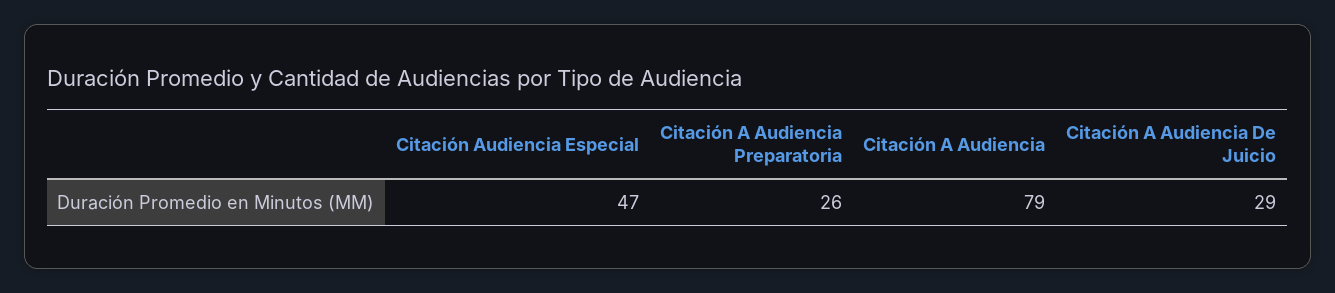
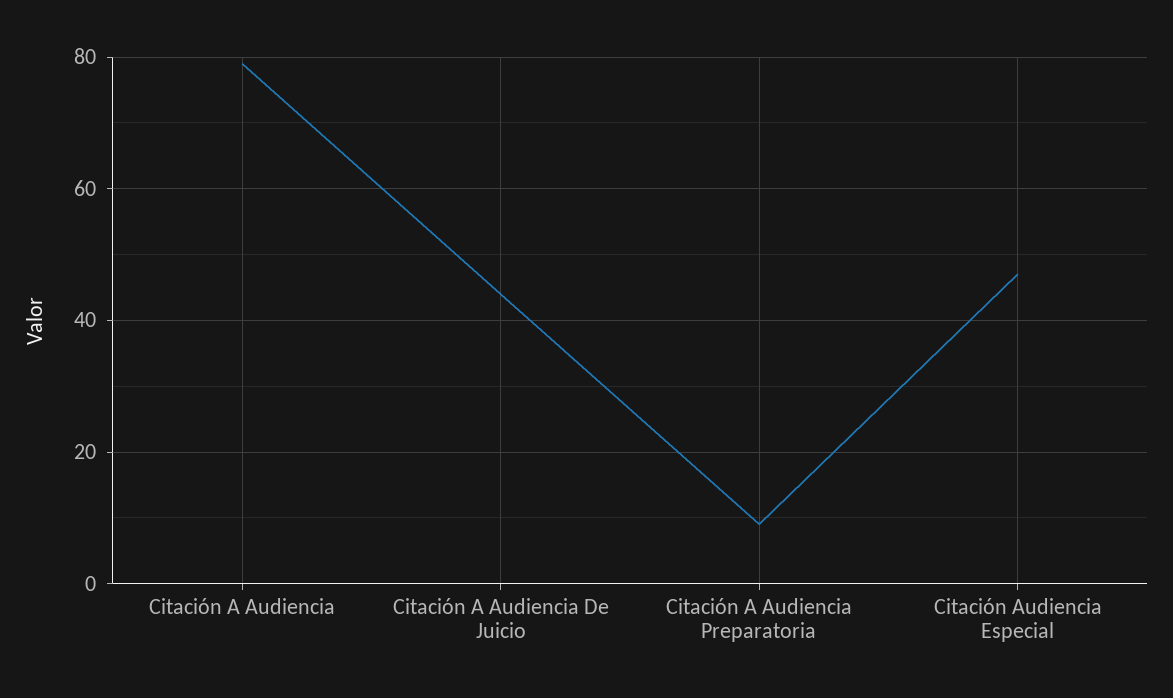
Citación A Audiencia Preparatoria: 26 -> 10
Citación A Audiencia De Juicio: 29 -> 45

